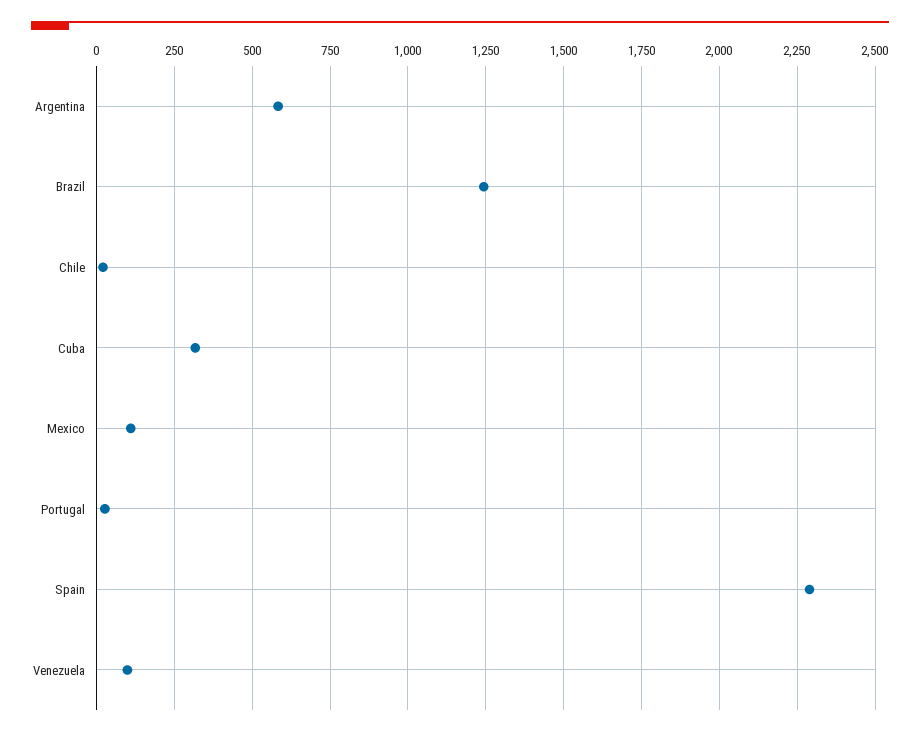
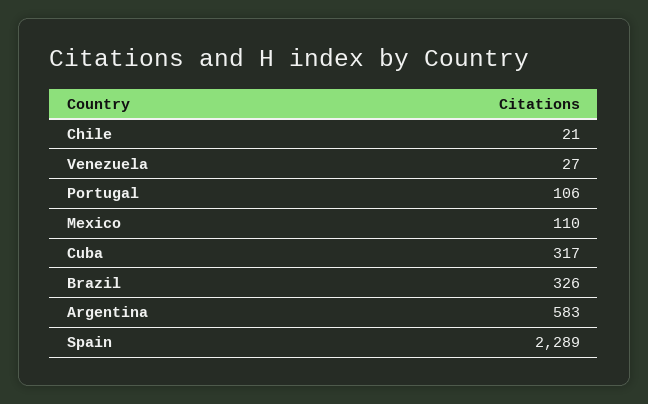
Brazil: 1250 -> 326
Portugal: 25 -> 106
Venezuela: 100 -> 27

